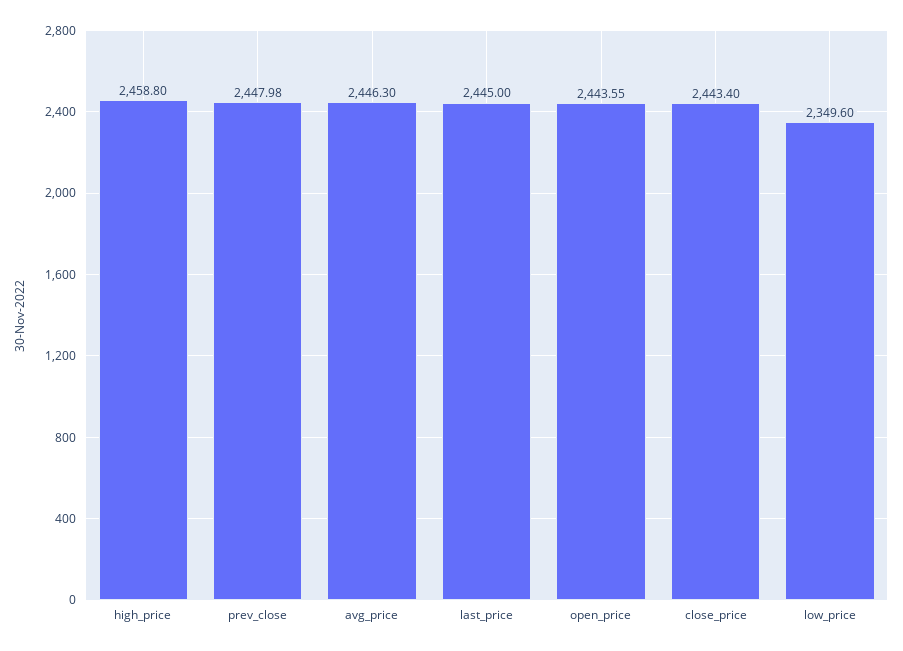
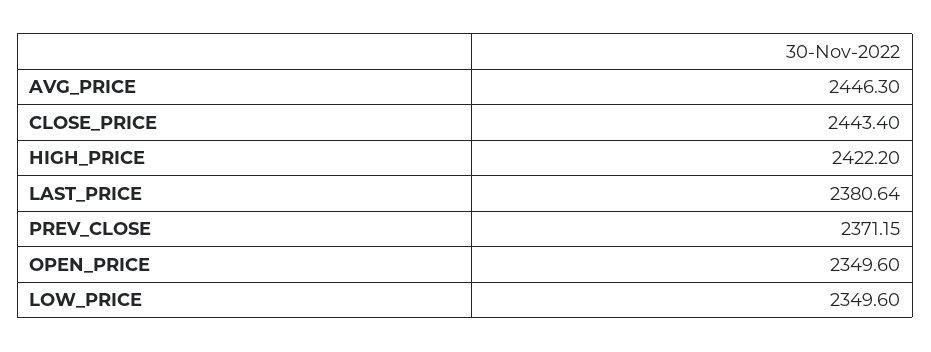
high_price: 2458.8 -> 2422.2
prev_close: 2447.98 -> 2371.15
last_price: 2445 -> 2380.64
open_price: 2443.55 -> 2349.6

